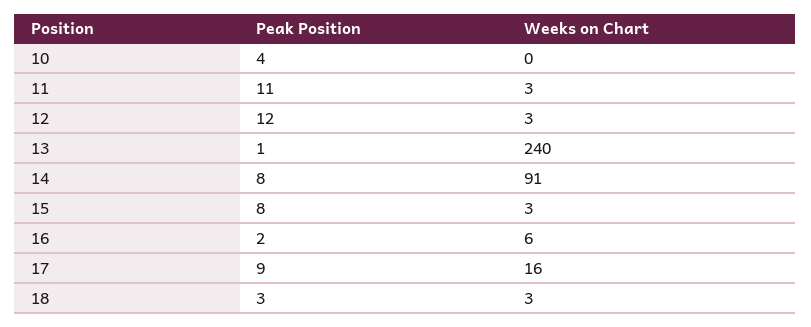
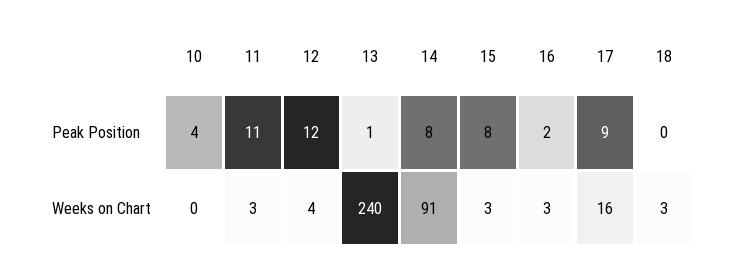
Weeks on Chart, 12: 3 -> 4
Weeks on Chart, 16: 6 -> 3
Peak Position, 18: 3 -> 0

